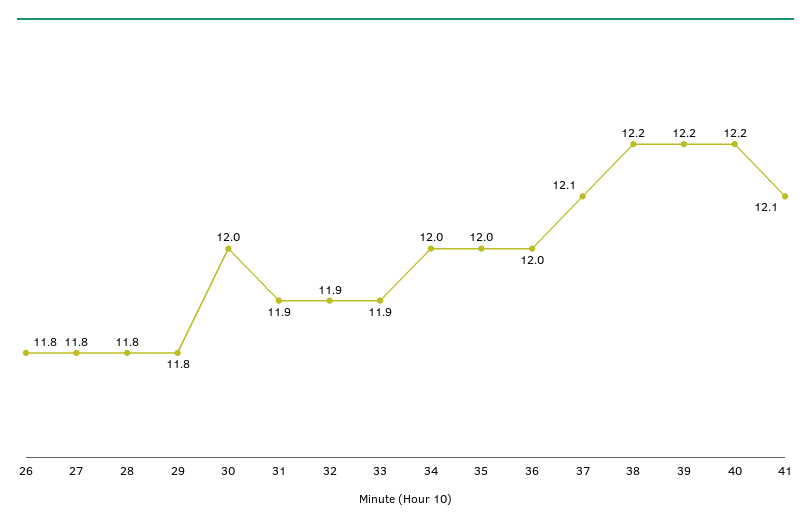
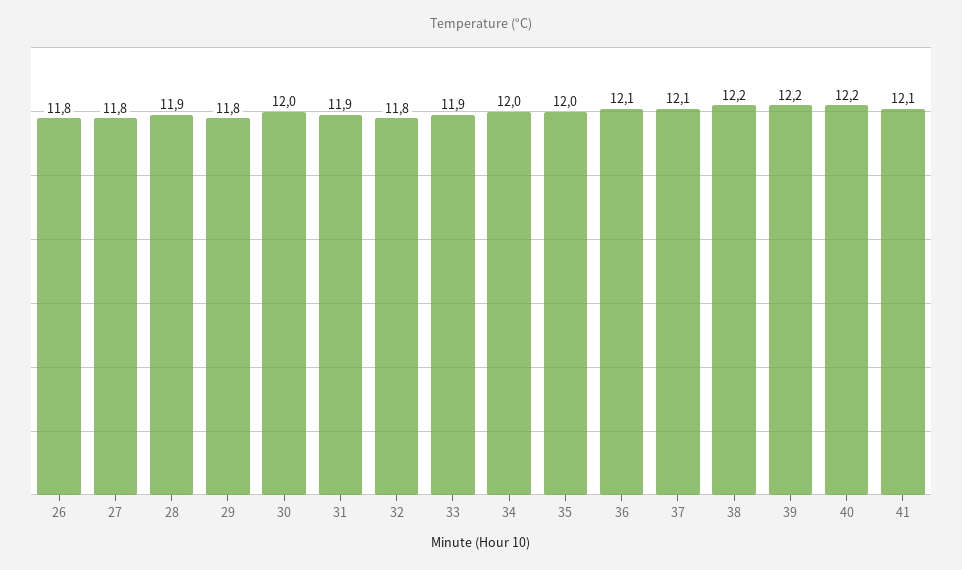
28: 11.8 -> 11.9
32: 11.9 -> 11.8
36: 12 -> 12.1

